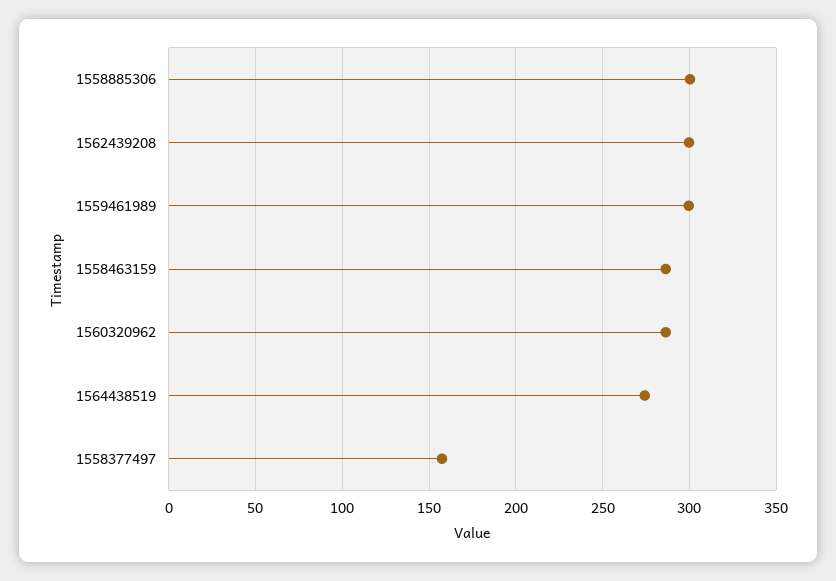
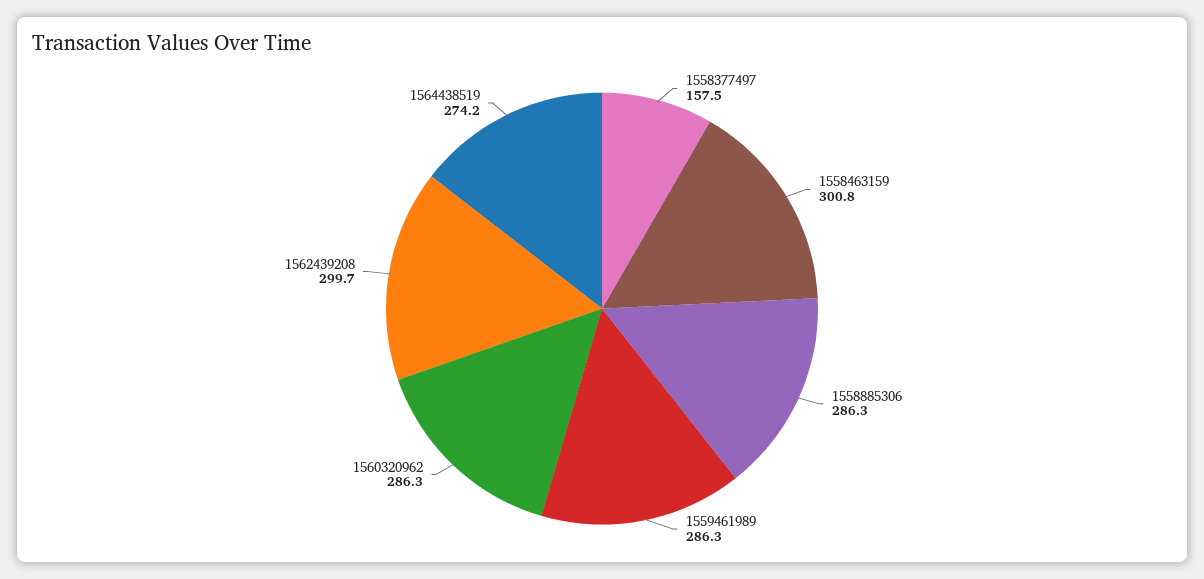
1558885306: 300 -> 286.3
1559461989: 300 -> 286.3
1558463159: 285 -> 300.8

